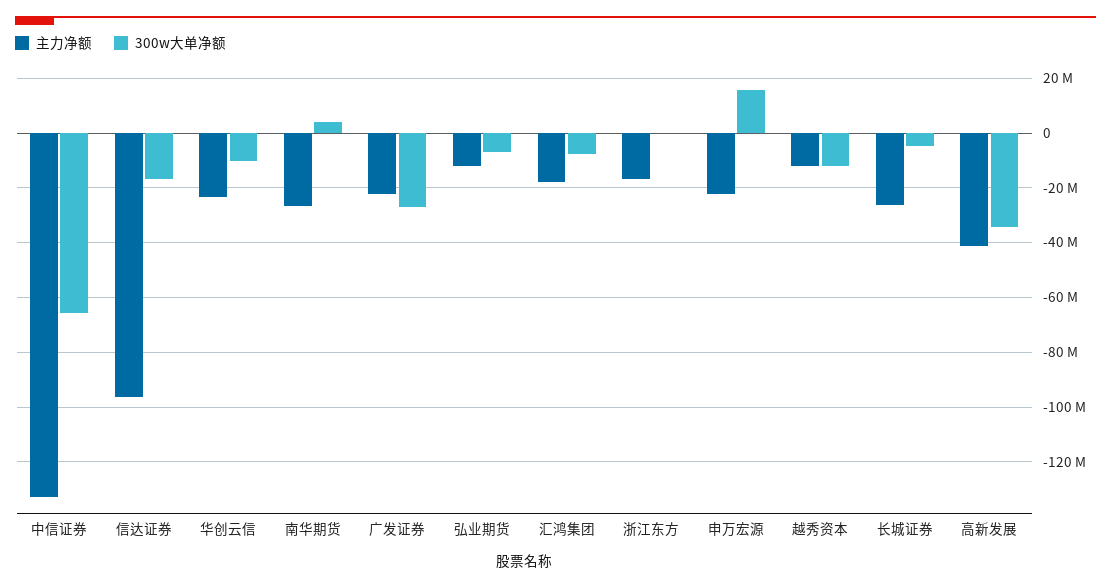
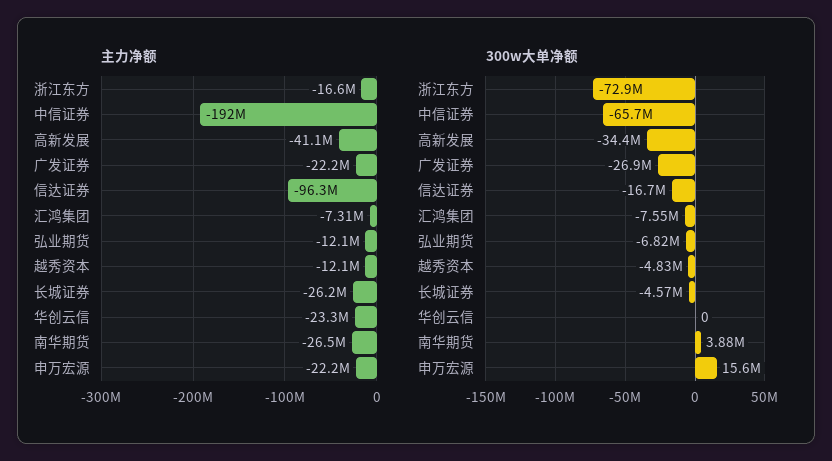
主力净额, 中信证券: -132500000 -> -192000000
300w大单净额, 华创云信: -10000000 -> 0
主力净额, 汇鸿集团: -17500000 -> -7310000
300w大单净额, 浙江东方: 0 -> -72900000
300w大单净额, 越秀资本: -12500000 -> -4830000

